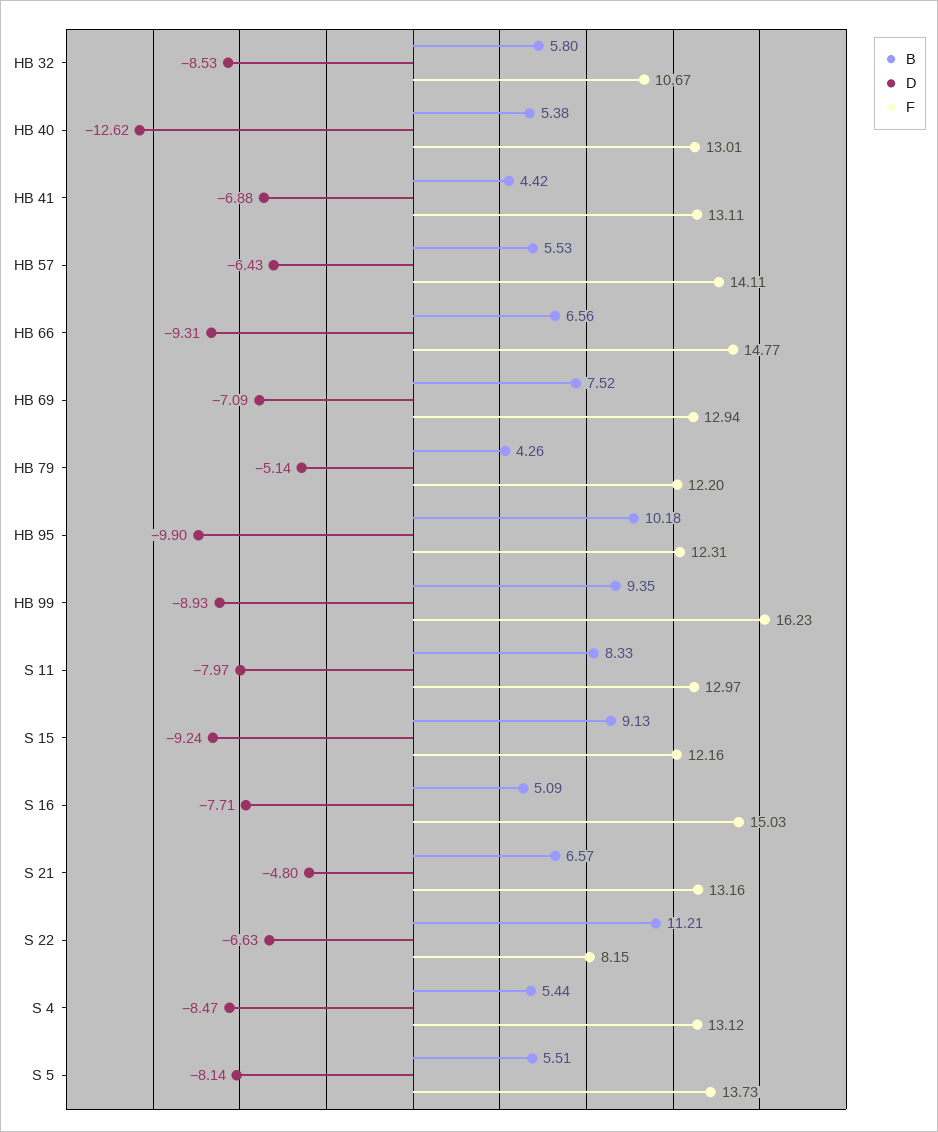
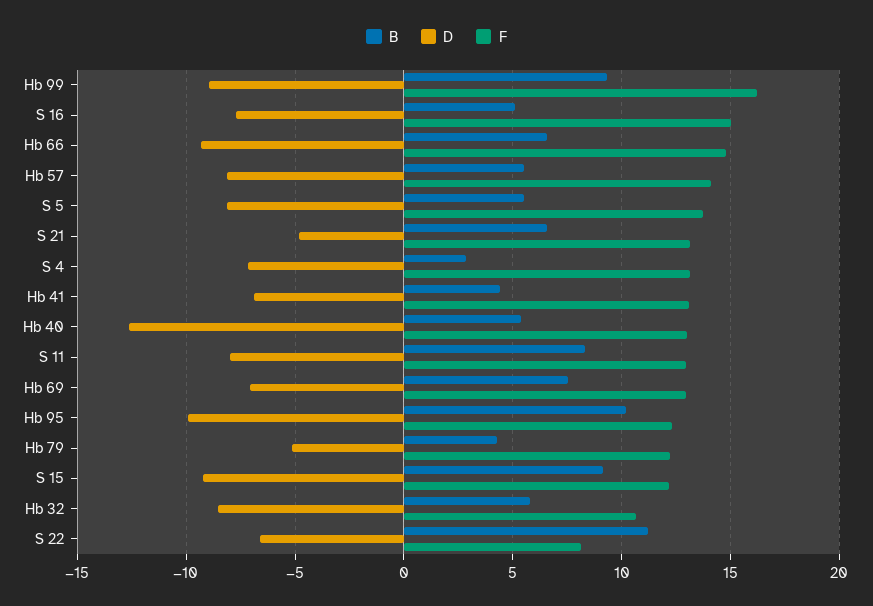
D, HB 57: -6.43 -> -8
B, S 4: 5.44 -> 3
D, S 4: -8.47 -> -7

